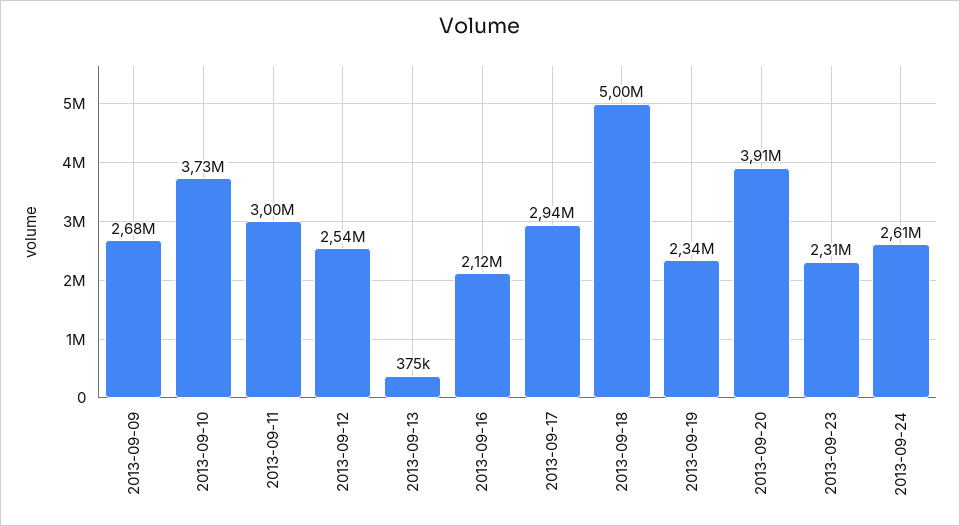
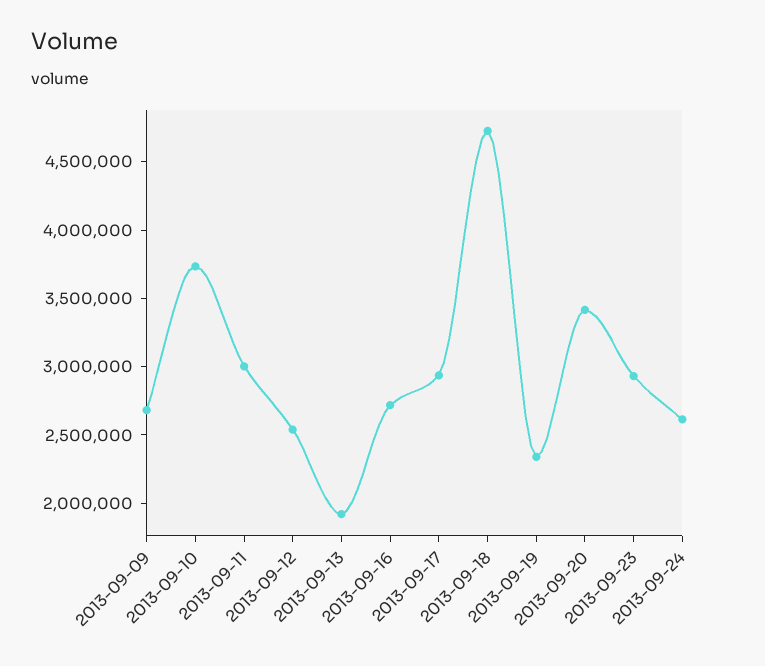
2013-09-13: 375000 -> 1900000
2013-09-16: 2120000 -> 2700000
2013-09-18: 5000000 -> 4700000
2013-09-20: 3910000 -> 3400000
2013-09-23: 2310000 -> 2900000

